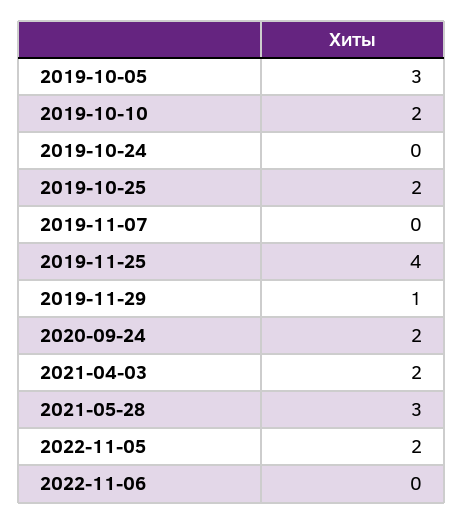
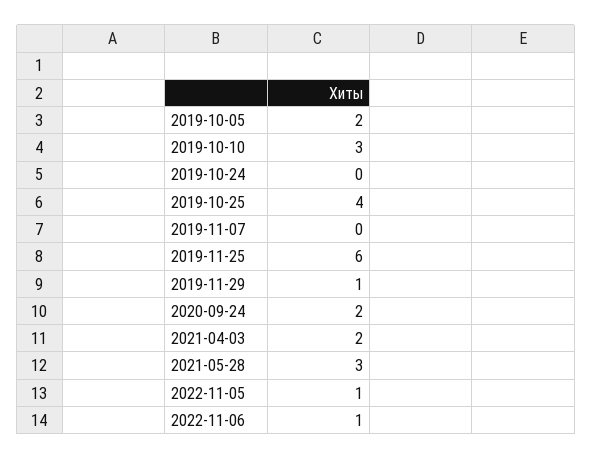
2019-10-05: 3 -> 2
2019-10-10: 2 -> 3
2019-10-25: 2 -> 4
2019-11-25: 4 -> 6
2022-11-05: 2 -> 1
2022-11-06: 0 -> 1

